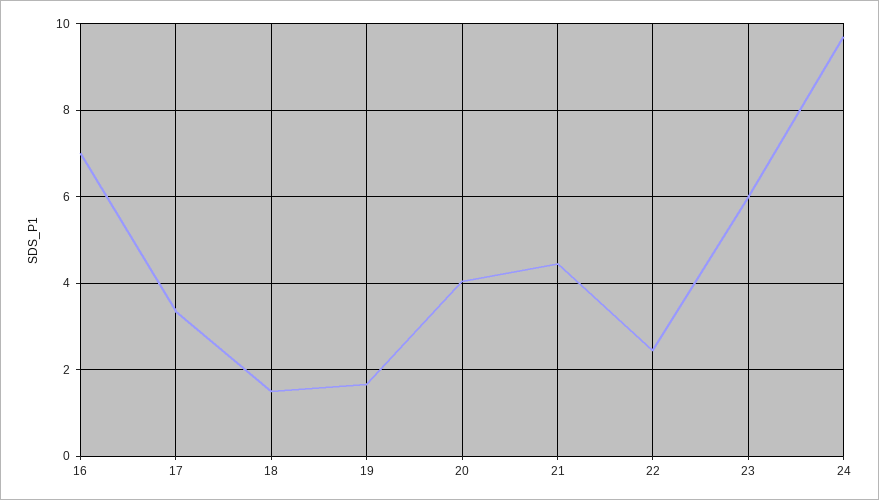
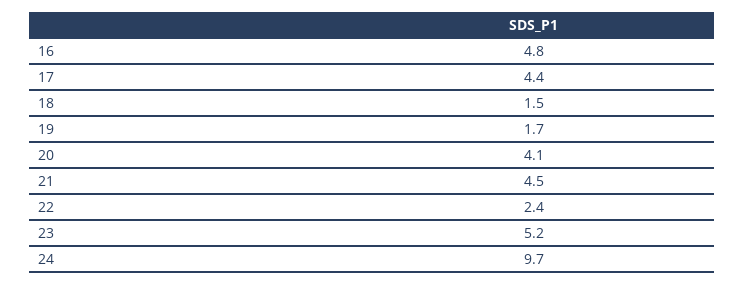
16: 7 -> 4.8
17: 3.4 -> 4.4
23: 6 -> 5.2

